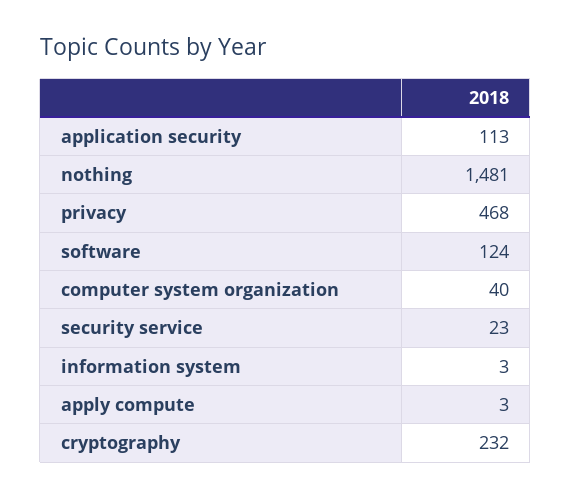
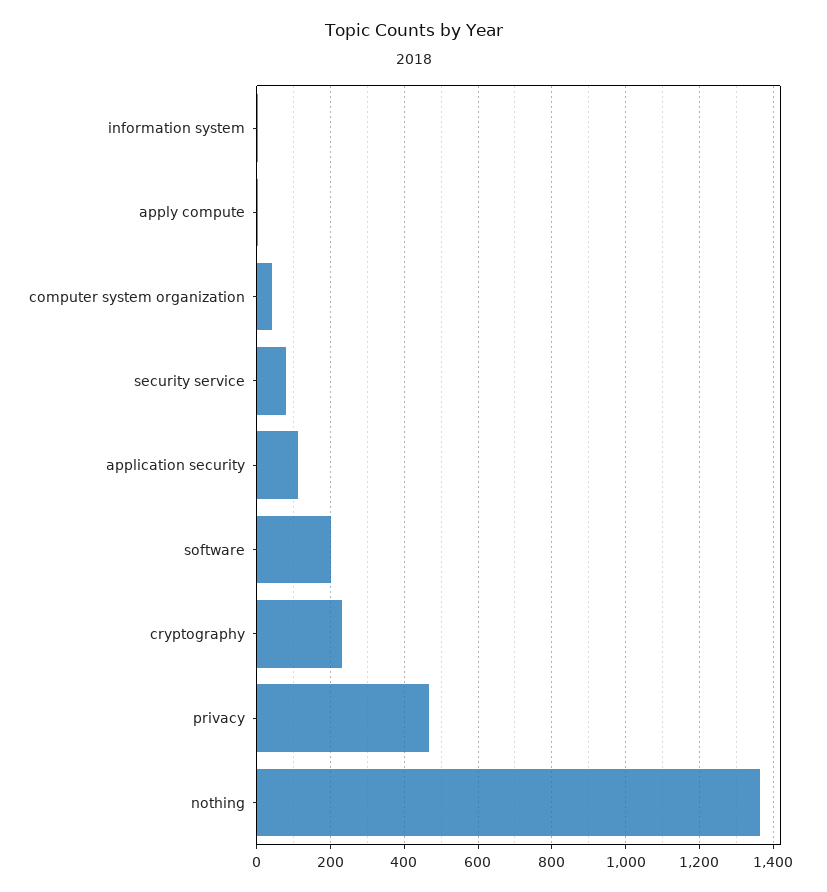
nothing: 1481 -> 1360
software: 124 -> 200
security service: 23 -> 80

